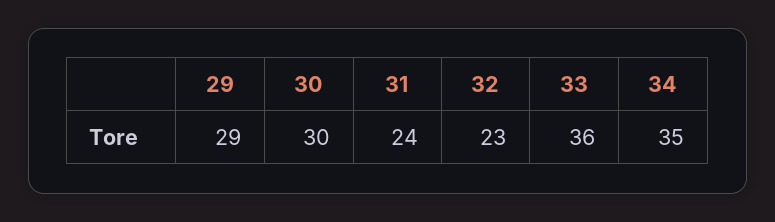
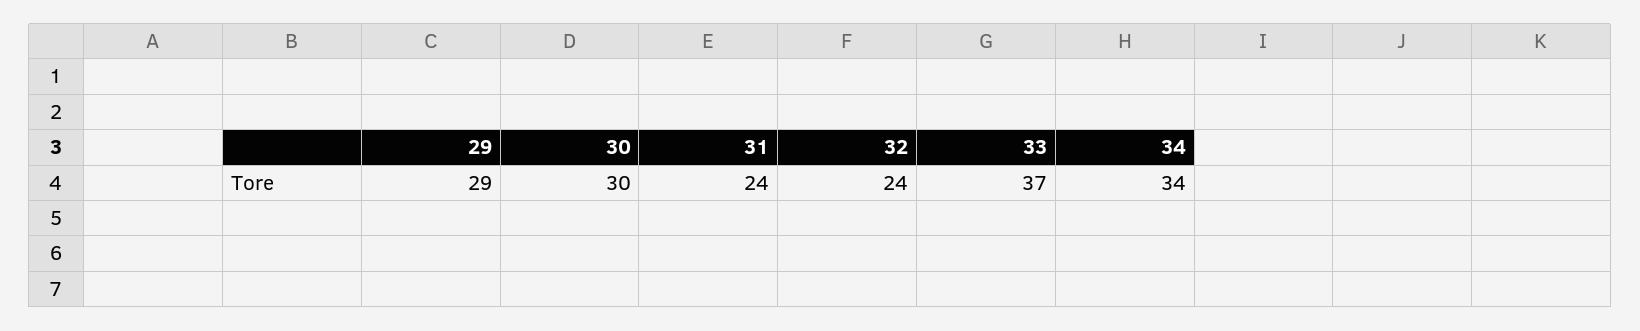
32: 23 -> 24
33: 36 -> 37
34: 35 -> 34

